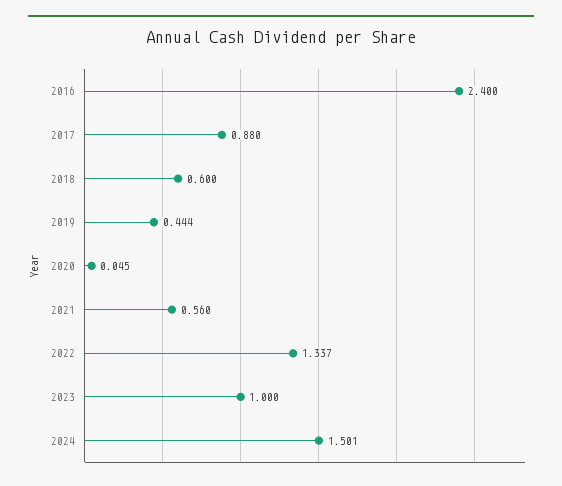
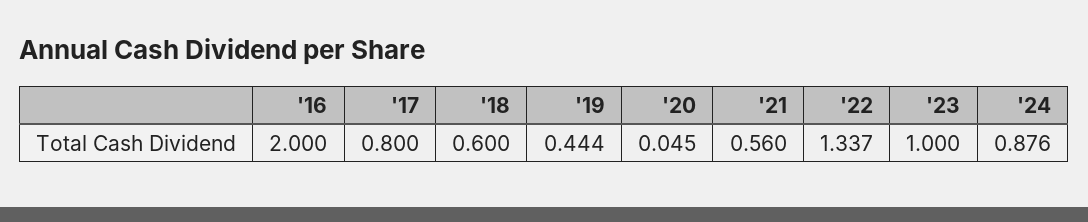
2016: 2.4 -> 2
2017: 0.88 -> 0.8
2024: 1.501 -> 0.876

